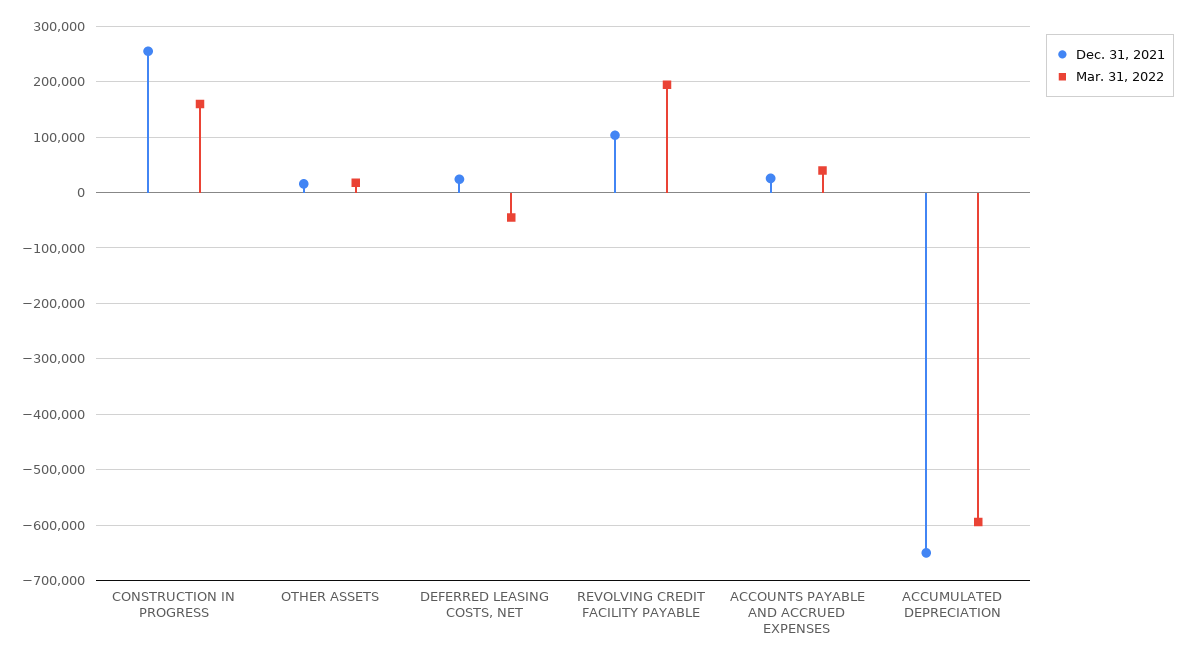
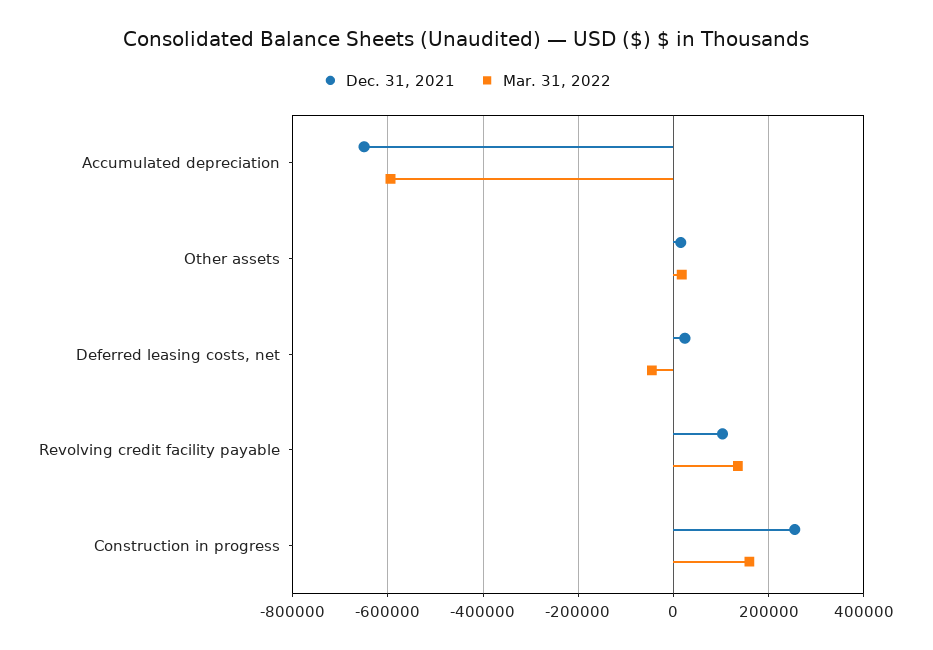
Mar. 31, 2022, REVOLVING CREDIT FACILITY PAYABLE: 200000 -> 140000
Dec. 31, 2021, ACCOUNTS PAYABLE AND ACCRUED EXPENSES: 20000 -> none
Mar. 31, 2022, ACCOUNTS PAYABLE AND ACCRUED EXPENSES: 40000 -> none

